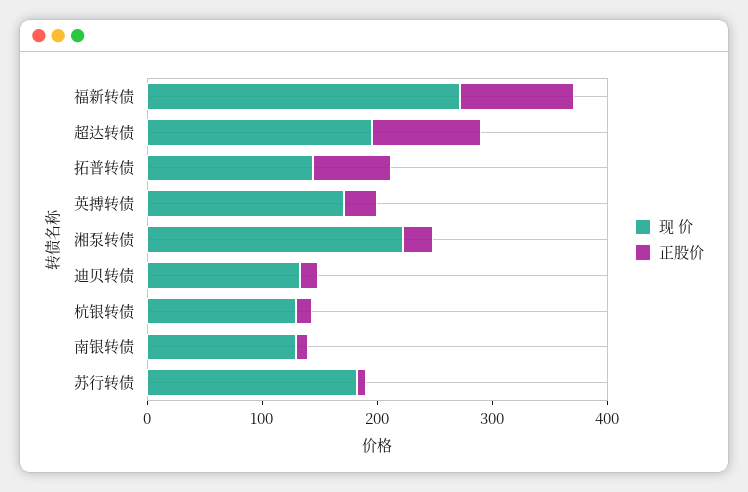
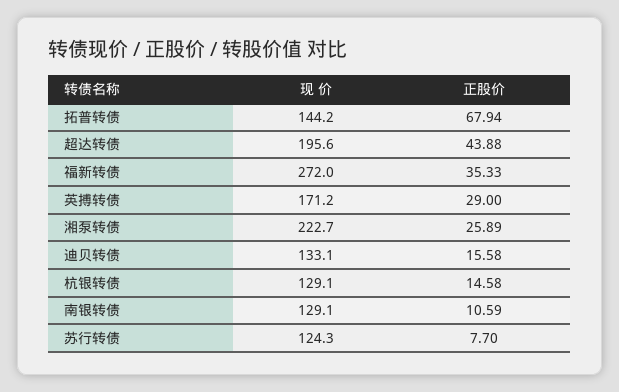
正股价, 福新转债: 100 -> 35.33
正股价, 超达转债: 100 -> 43.88
现 价, 苏行转债: 180 -> 124.3

